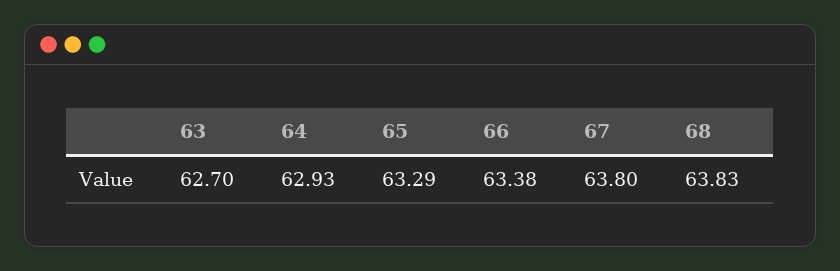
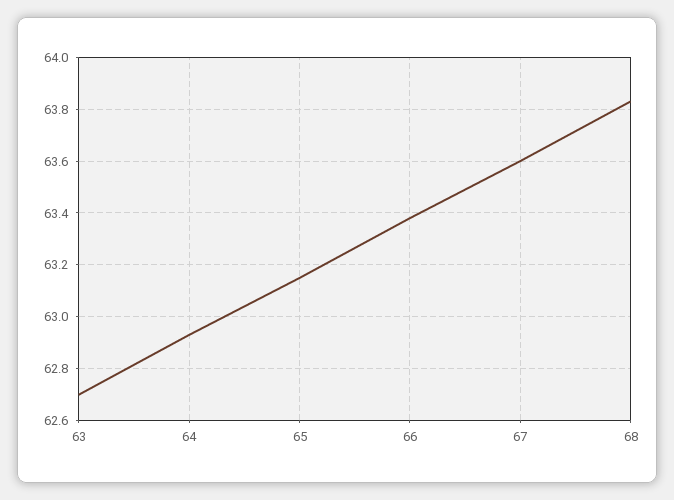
65: 63.29 -> 63.15
67: 63.8 -> 63.6

